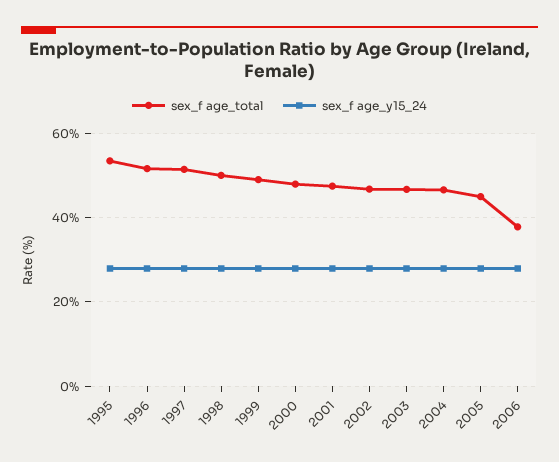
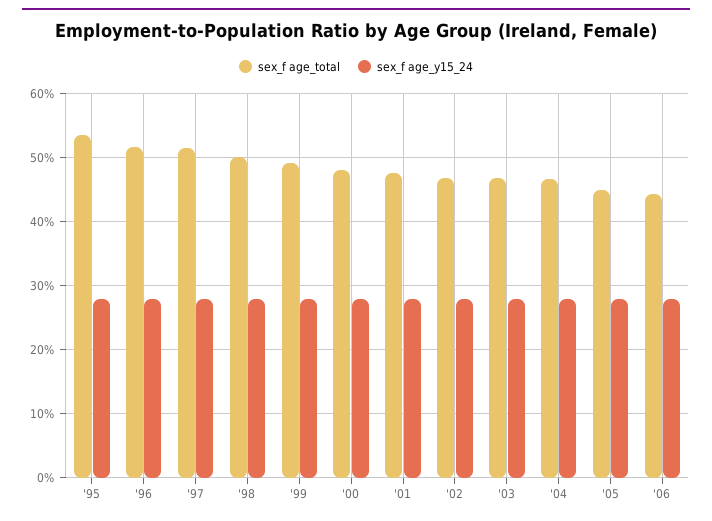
sex_f age_total, 2006: 38 -> 44

